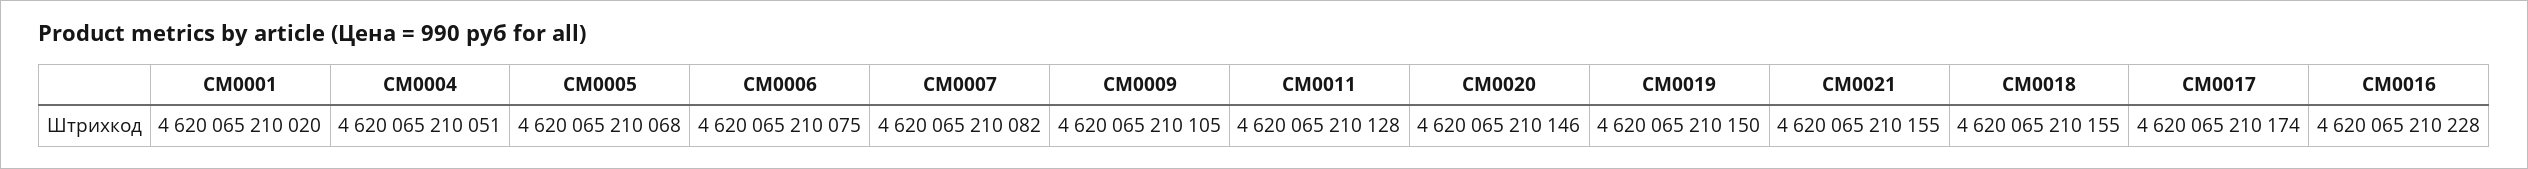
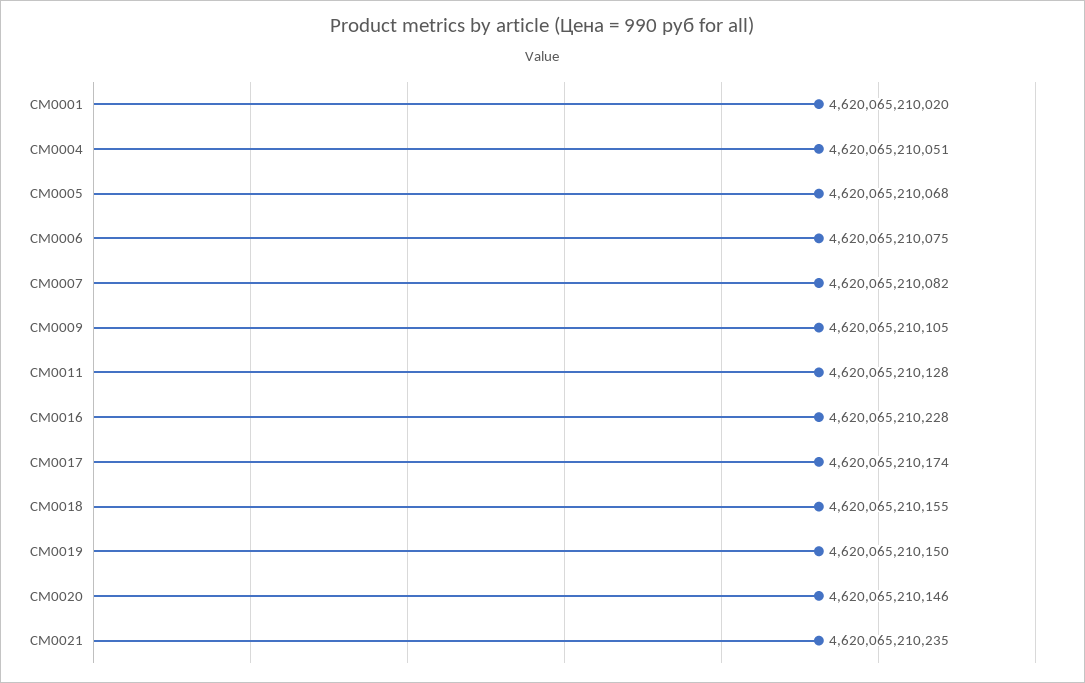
СМ0021: 4620065210155 -> 4620065210235

